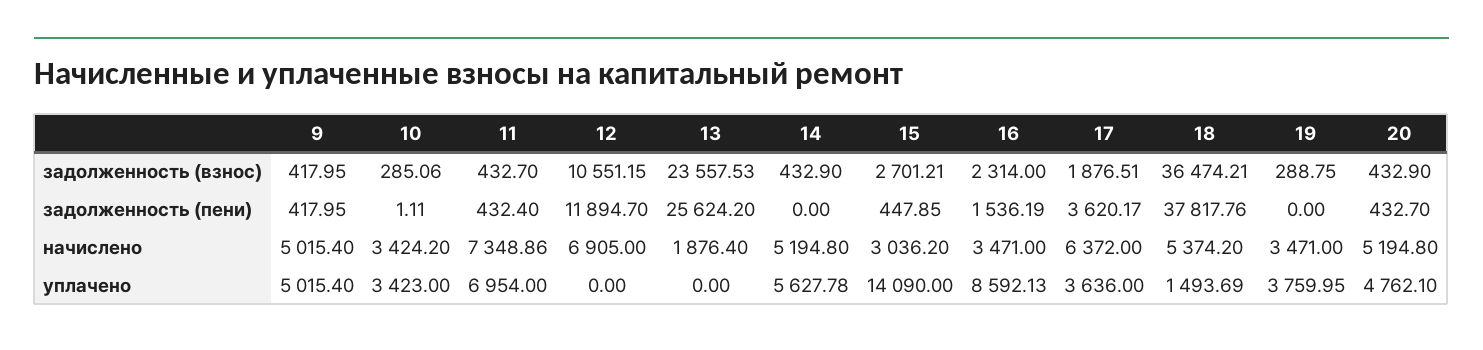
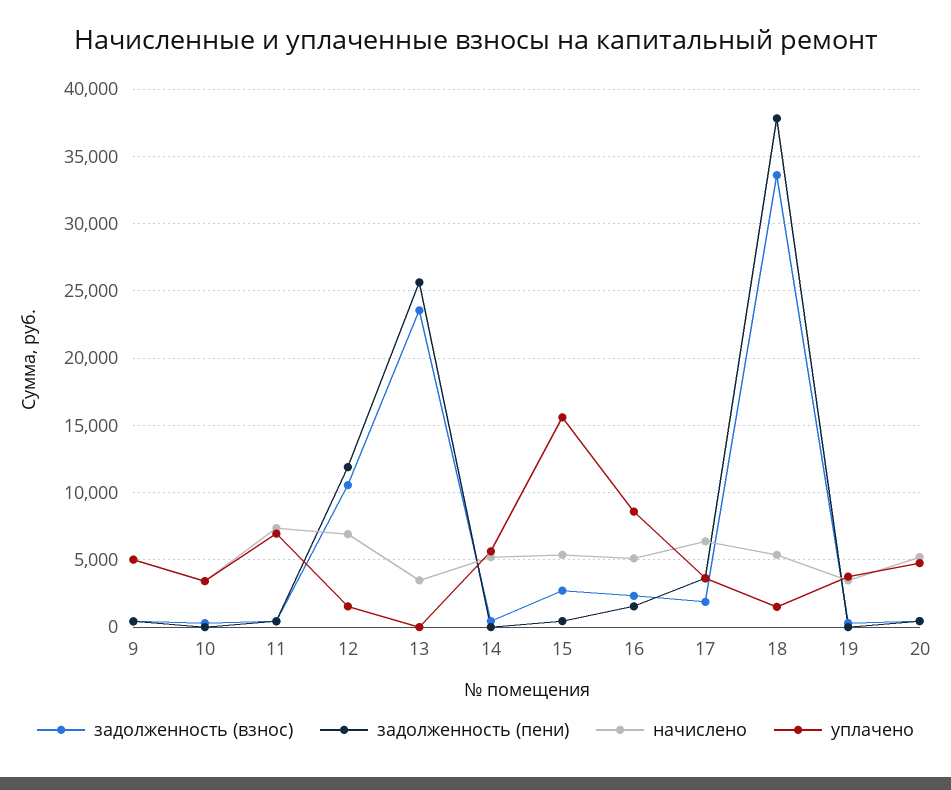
задолженность (взнос), 18: 36474.21 -> 33500
начислено, 13: 1876.4 -> 3500
начислено, 15: 3036.2 -> 5500
начислено, 16: 3471 -> 5000
уплачено, 12: 0 -> 1500
уплачено, 15: 14090 -> 15500

